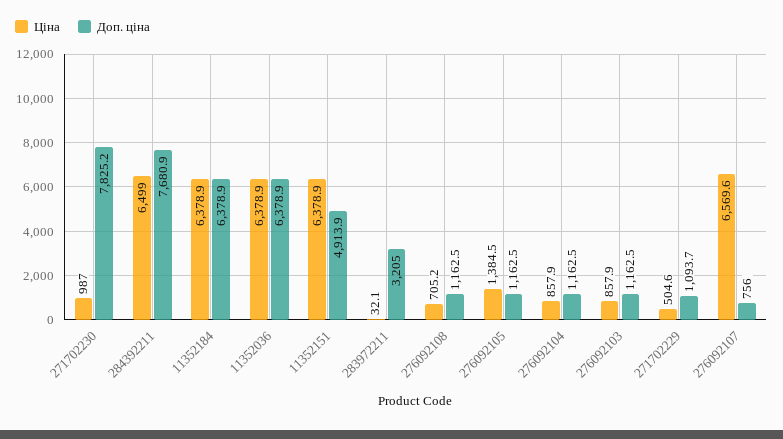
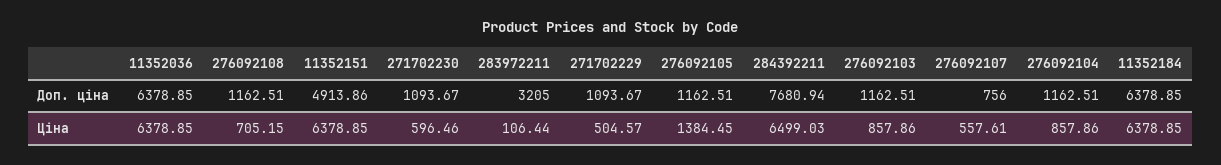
Ціна, 271702230: 987 -> 596.46
Доп. ціна, 271702230: 7825.2 -> 1093.67
Ціна, 283972211: 32.1 -> 106.44
Ціна, 276092107: 6569.6 -> 557.61

